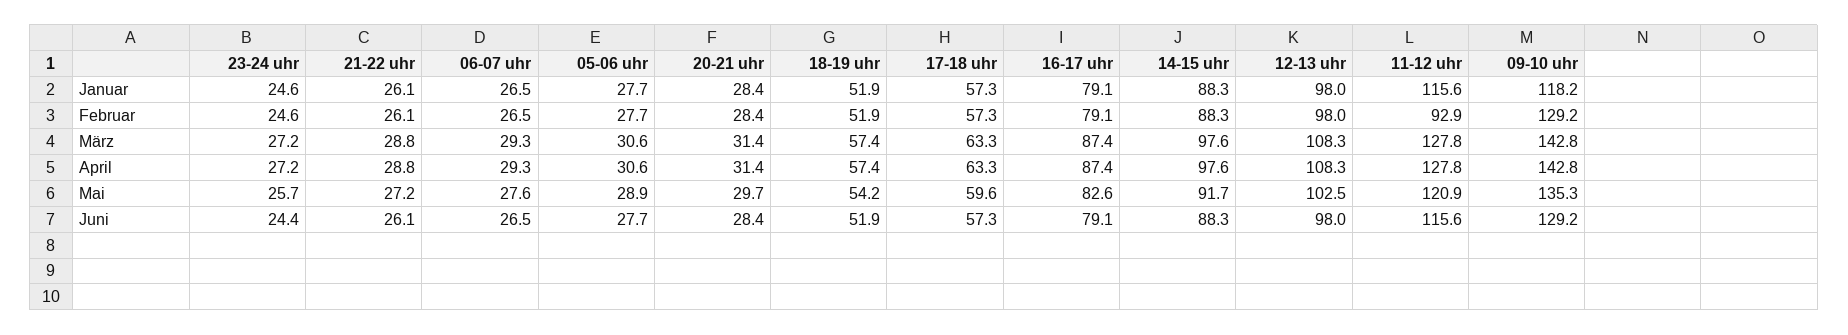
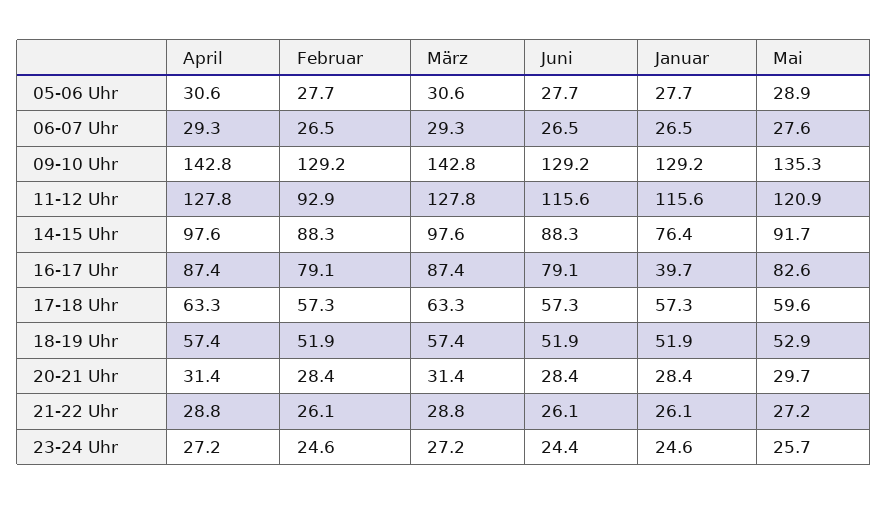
16-17 uhr, Januar: 79.1 -> 39.7
14-15 uhr, Januar: 88.3 -> 76.4
12-13 uhr, Januar: 98 -> none
09-10 uhr, Januar: 118.2 -> 129.2
12-13 uhr, Februar: 98 -> none
12-13 uhr, März: 108.3 -> none
12-13 uhr, April: 108.3 -> none
18-19 uhr, Mai: 54.2 -> 52.9
12-13 uhr, Mai: 102.5 -> none
12-13 uhr, Juni: 98 -> none

